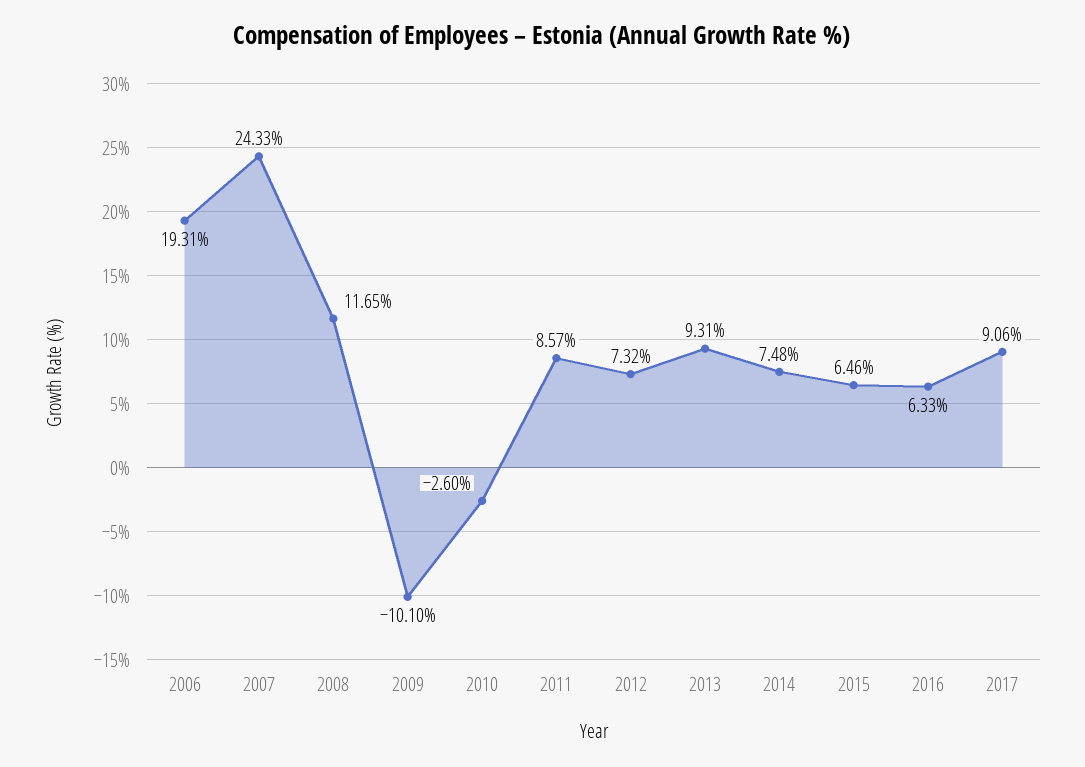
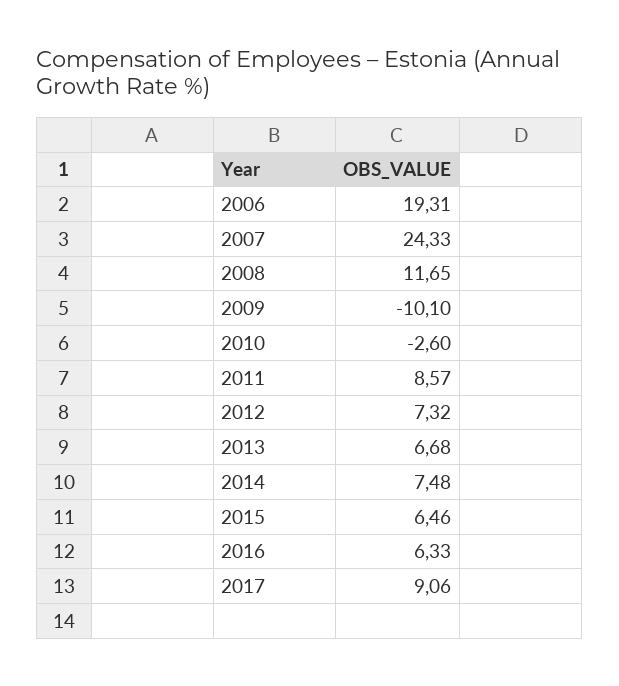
2013: 9.31 -> 6.68

